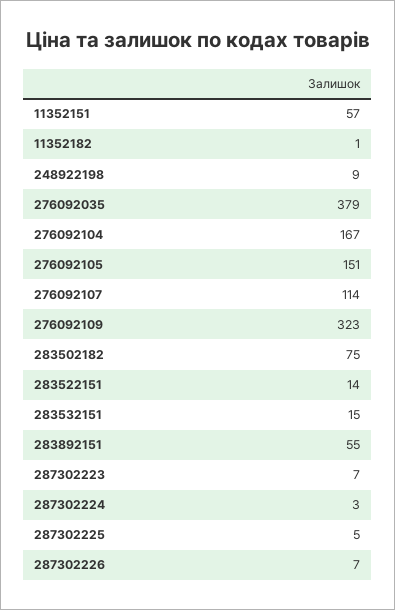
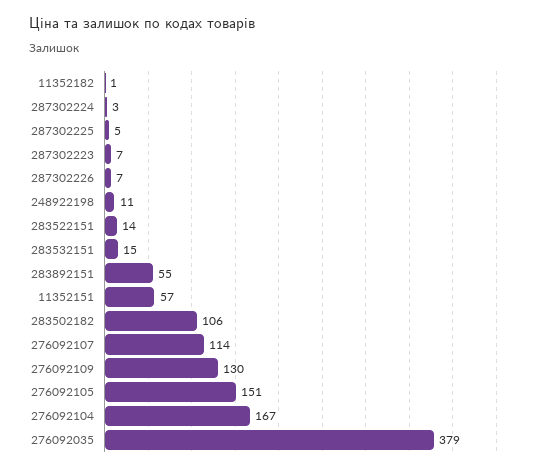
248922198: 9 -> 11
276092109: 323 -> 130
283502182: 75 -> 106

